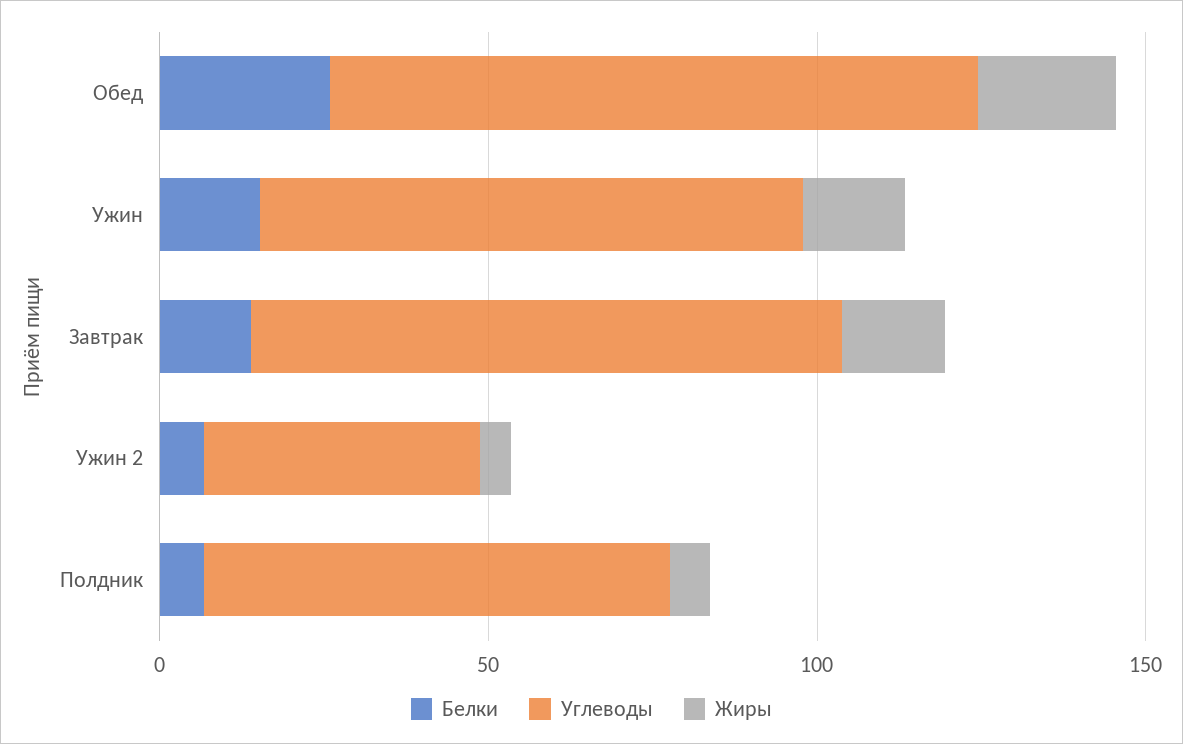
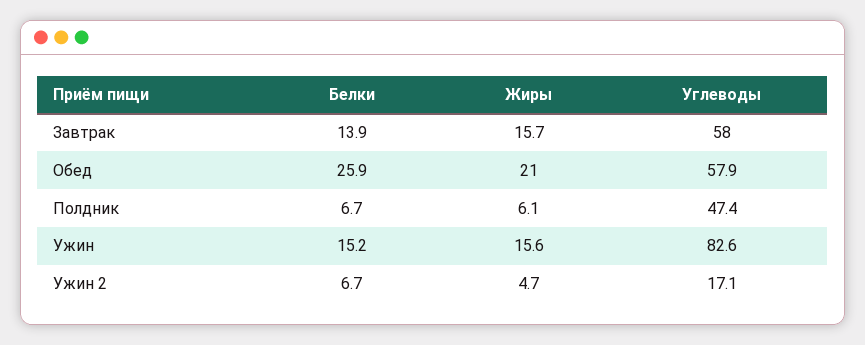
Углеводы, Обед: 100 -> 57.9
Углеводы, Завтрак: 90 -> 58
Углеводы, Ужин 2: 40 -> 17.1
Углеводы, Полдник: 70 -> 47.4

